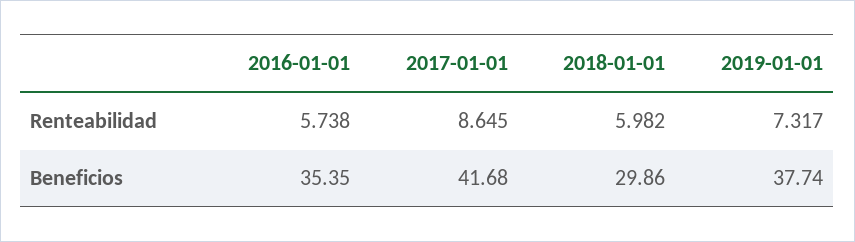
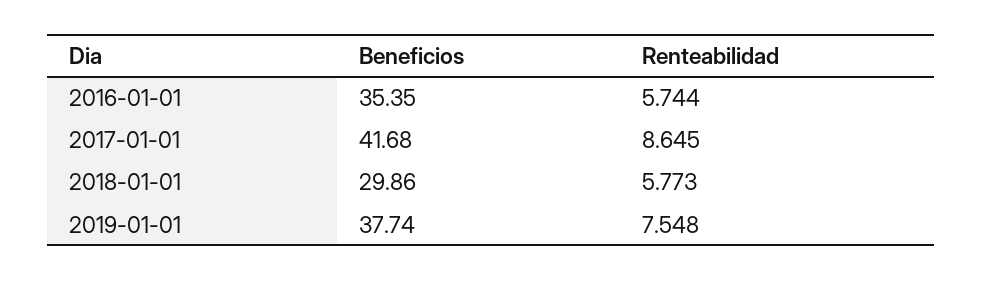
2016-01-01, Renteabilidad: 5.738 -> 5.744
2018-01-01, Renteabilidad: 5.982 -> 5.773
2019-01-01, Renteabilidad: 7.317 -> 7.548

